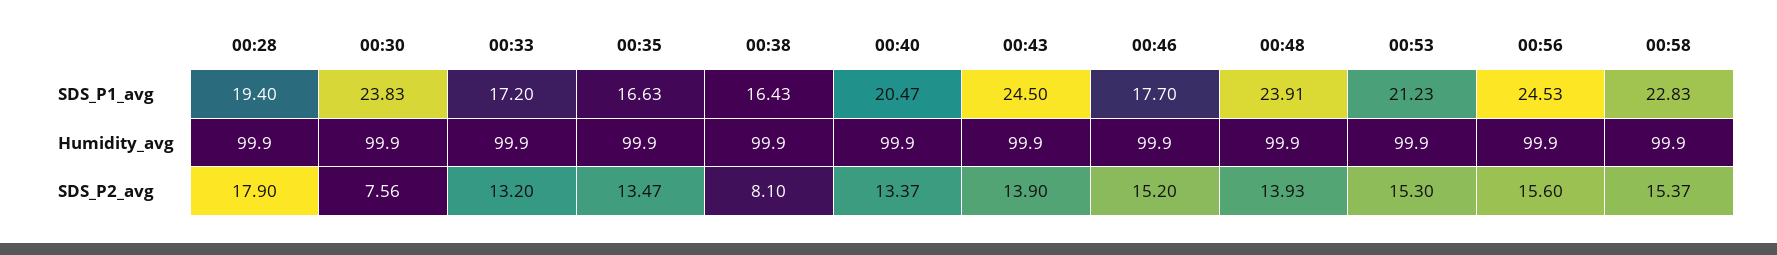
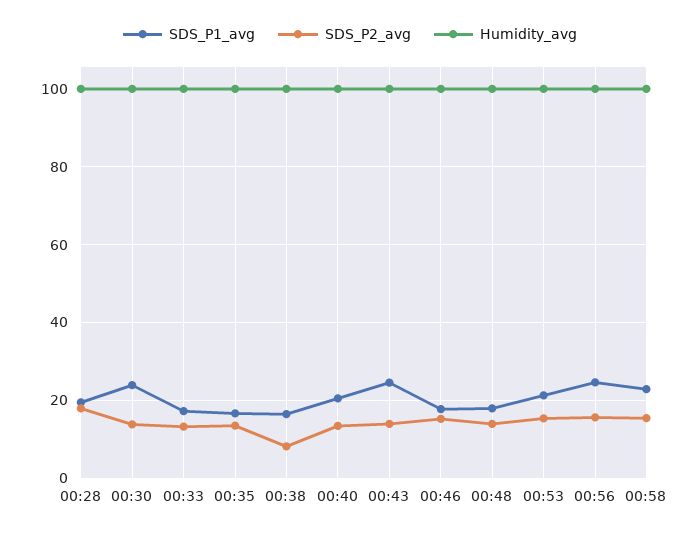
SDS_P1_avg, 00:48: 23.91 -> 18
SDS_P2_avg, 00:30: 7.56 -> 14

